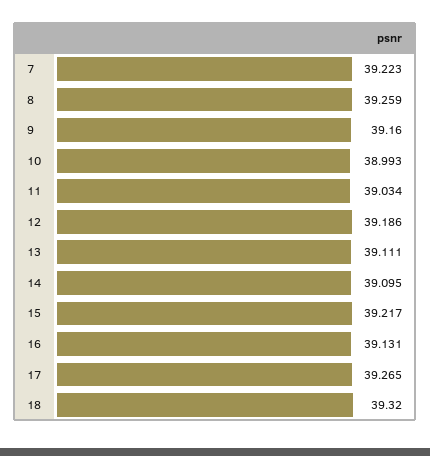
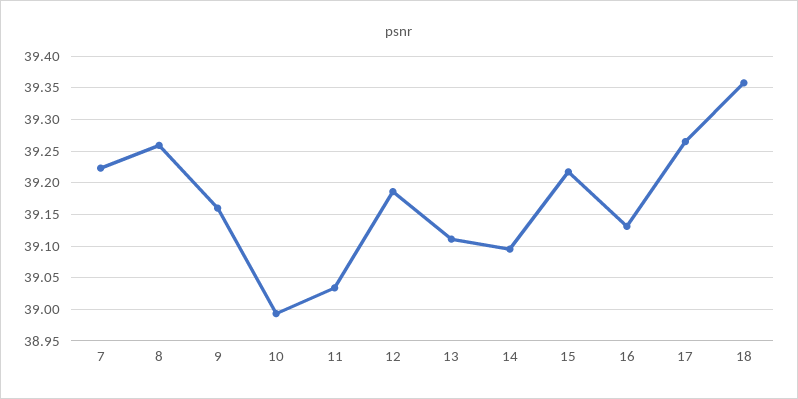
18: 39.32 -> 39.36

